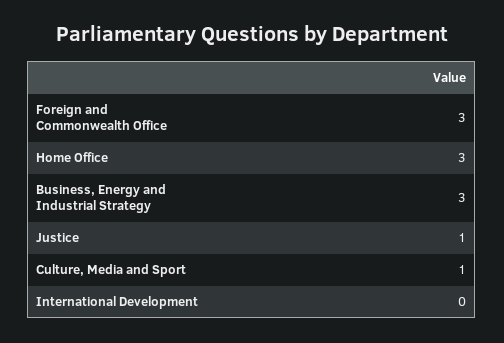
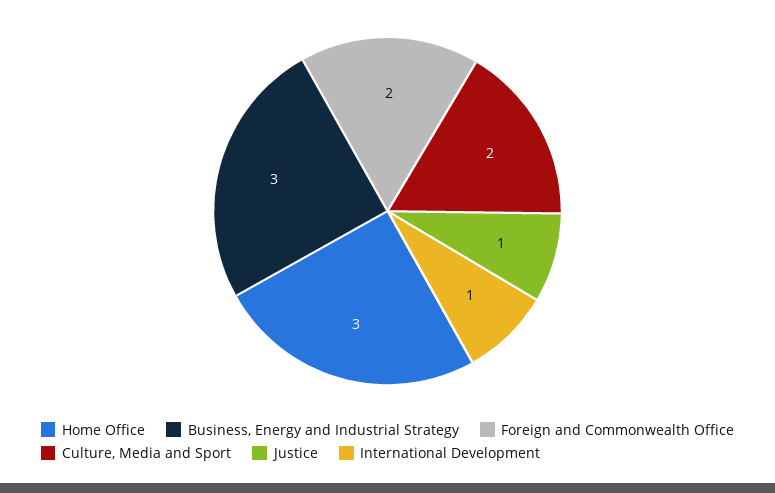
Foreign and Commonwealth Office: 3 -> 2
Culture, Media and Sport: 1 -> 2
International Development: 0 -> 1

